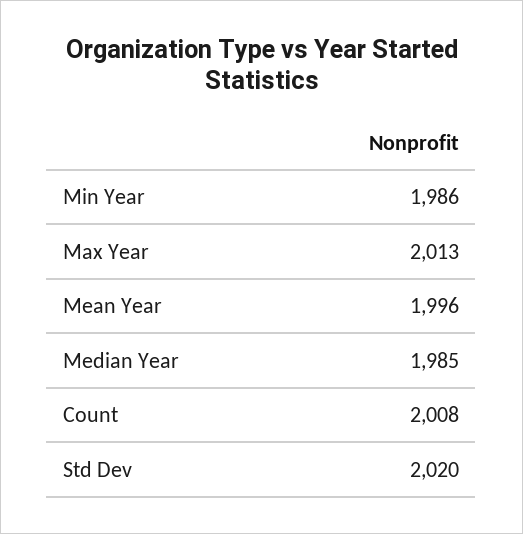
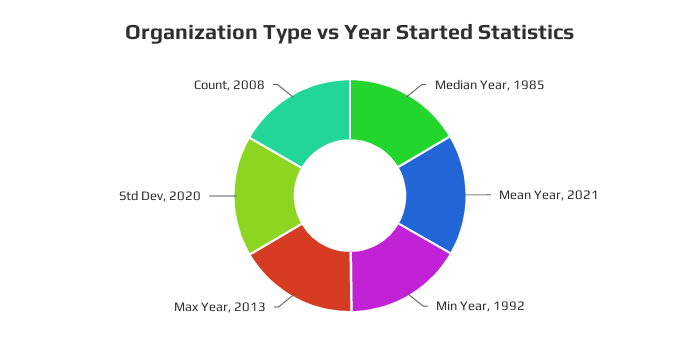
Min Year: 1986 -> 1992
Mean Year: 1996 -> 2021

